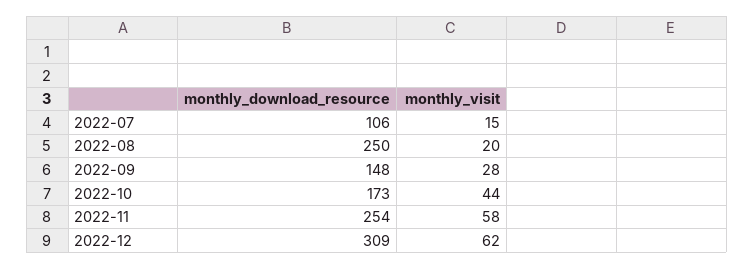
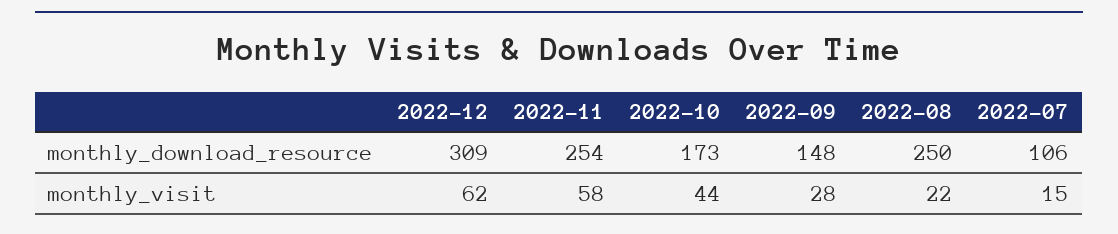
monthly_visit, 2022-08: 20 -> 22

